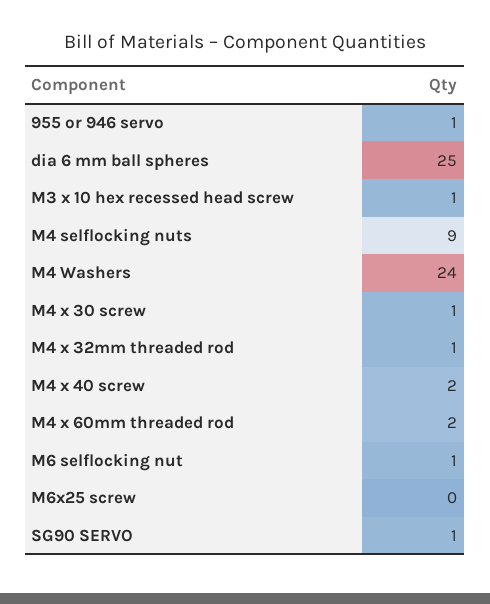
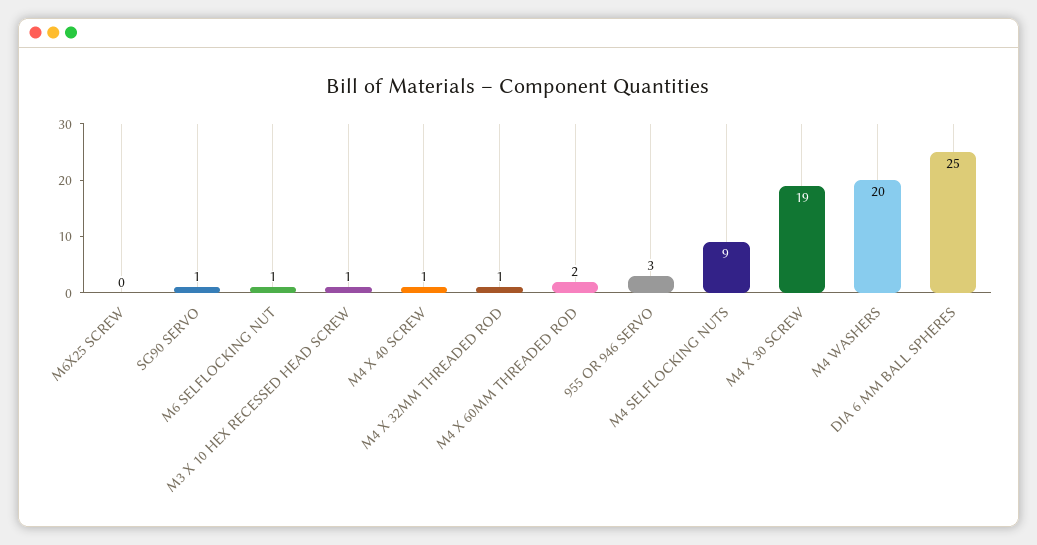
955 or 946 servo: 1 -> 3
M4 Washers: 24 -> 20
M4 x 30 screw: 1 -> 19
M4 x 40 screw: 2 -> 1

